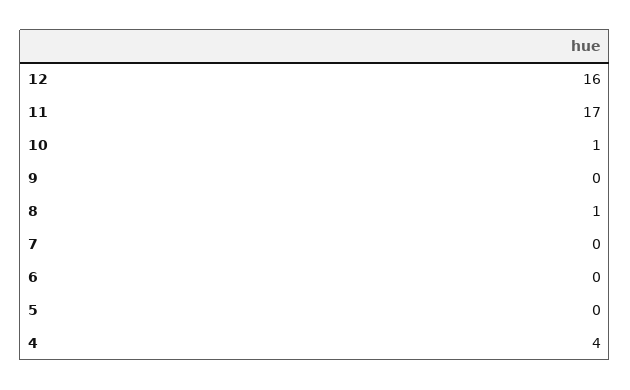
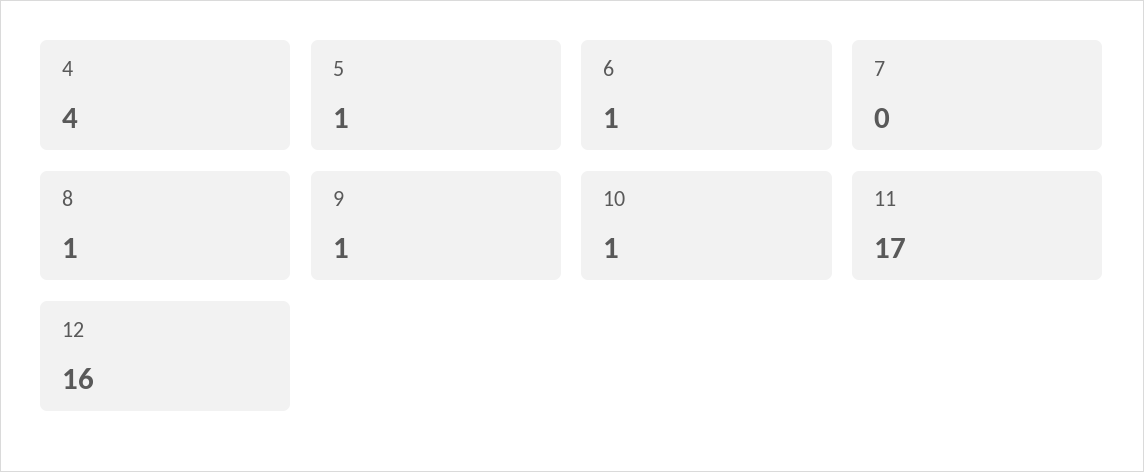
9: 0 -> 1
6: 0 -> 1
5: 0 -> 1

